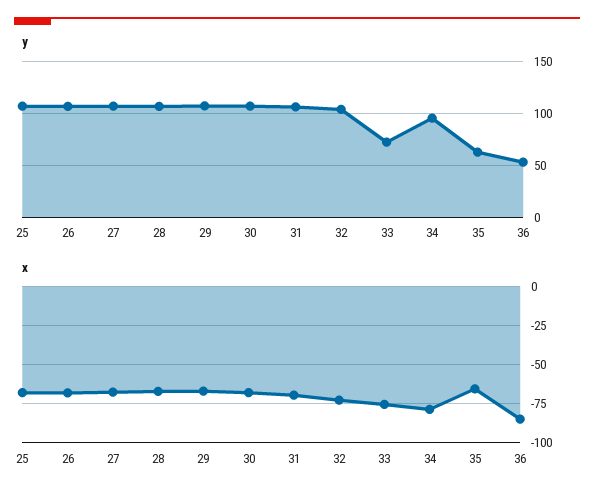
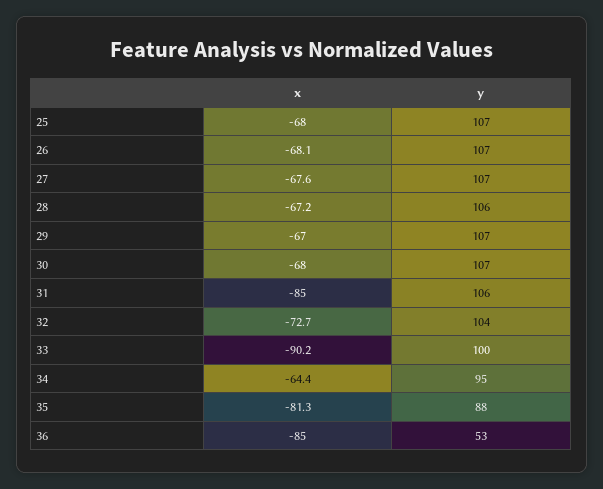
y, 33: 70 -> 100
y, 35: 60 -> 88
x, 31: -70 -> -85
x, 33: -75 -> -90.2
x, 34: -80 -> -64.4
x, 35: -65 -> -81.3

